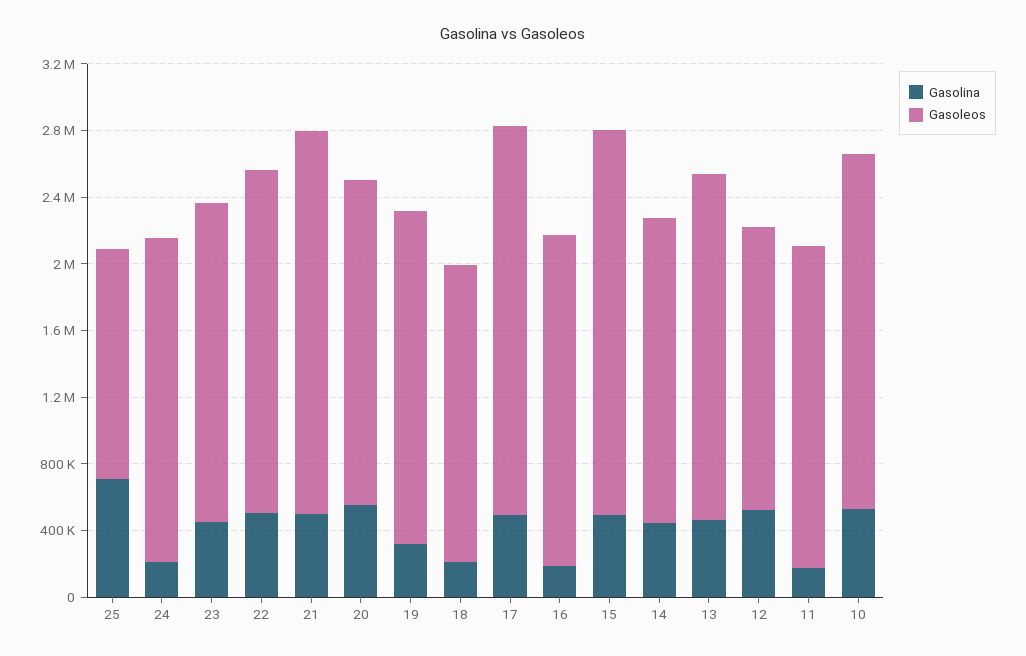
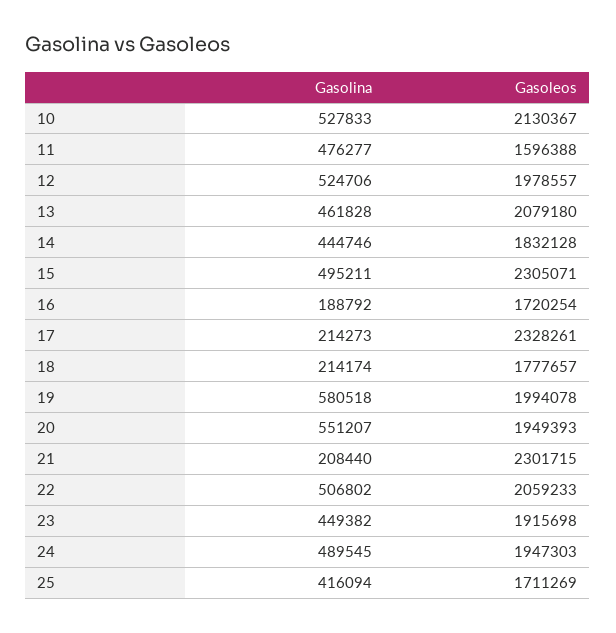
Gasolina, 25: 700000 -> 416094
Gasoleos, 25: 1400000 -> 1711269
Gasolina, 24: 200000 -> 489545
Gasolina, 21: 500000 -> 208440
Gasolina, 19: 300000 -> 580518
Gasolina, 17: 500000 -> 214273
Gasoleos, 16: 2000000 -> 1720254
Gasoleos, 12: 1700000 -> 1978557
Gasolina, 11: 200000 -> 476277
Gasoleos, 11: 1900000 -> 1596388

